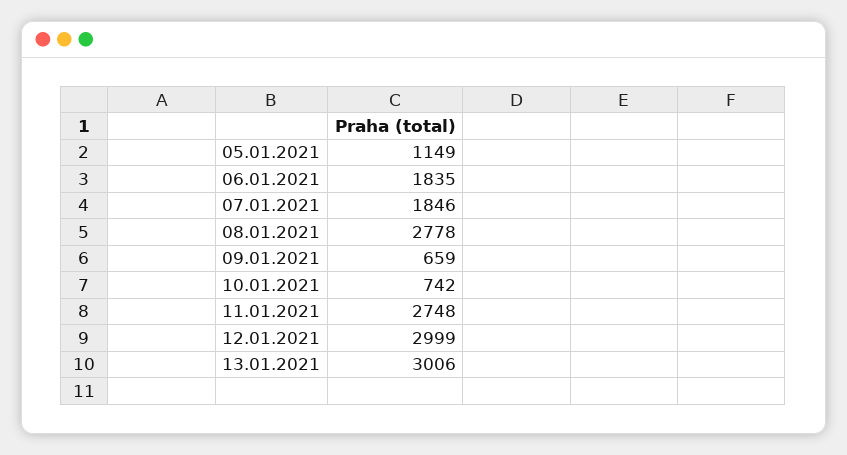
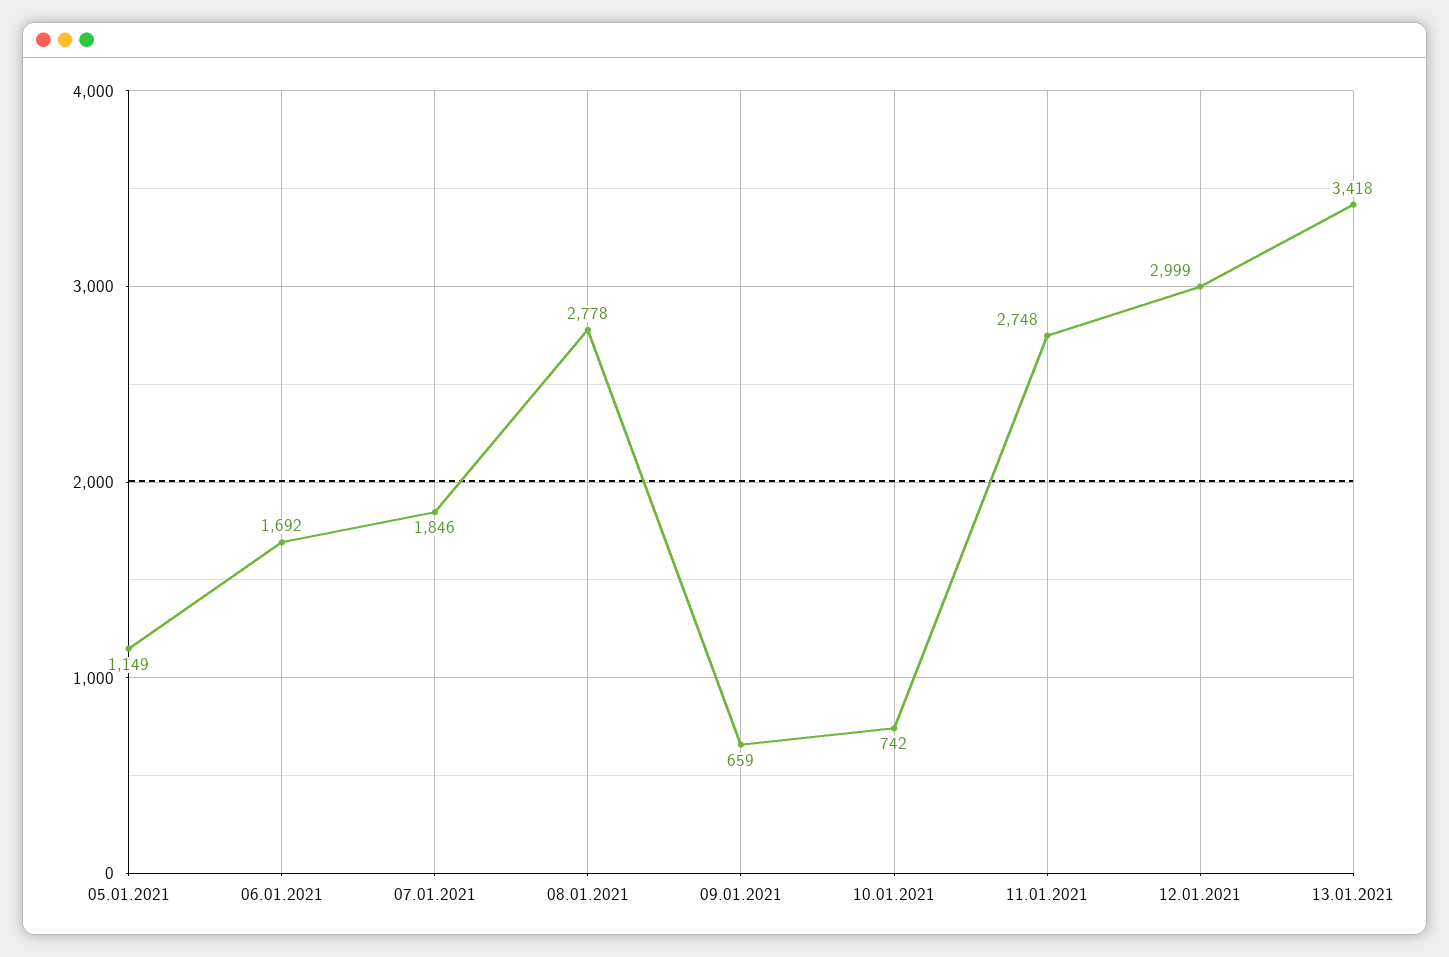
06.01.2021: 1835 -> 1692
13.01.2021: 3006 -> 3418

